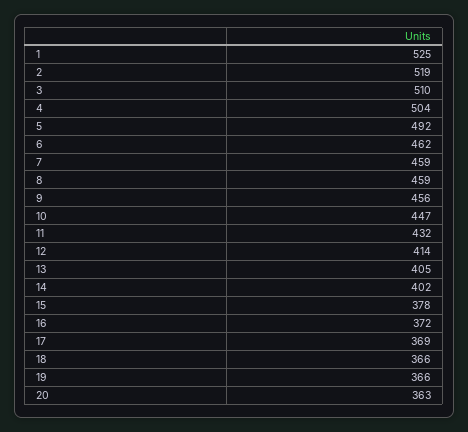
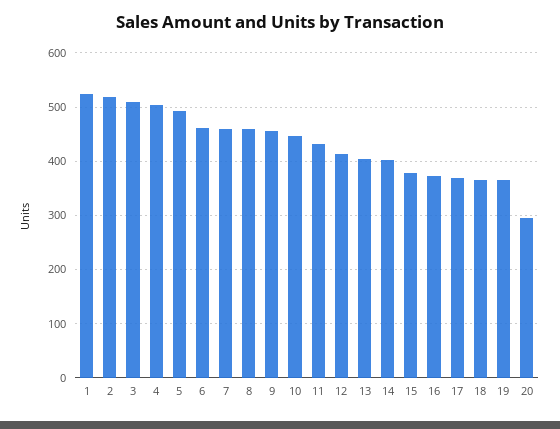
20: 363 -> 300

